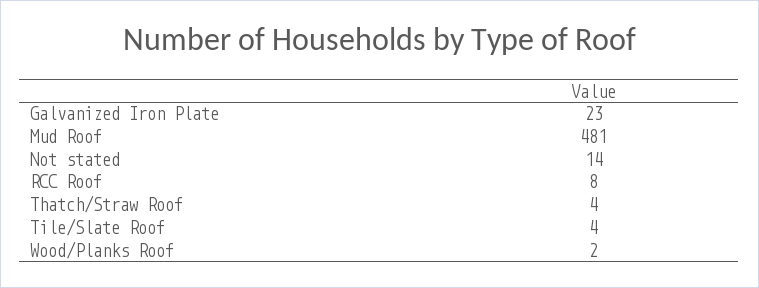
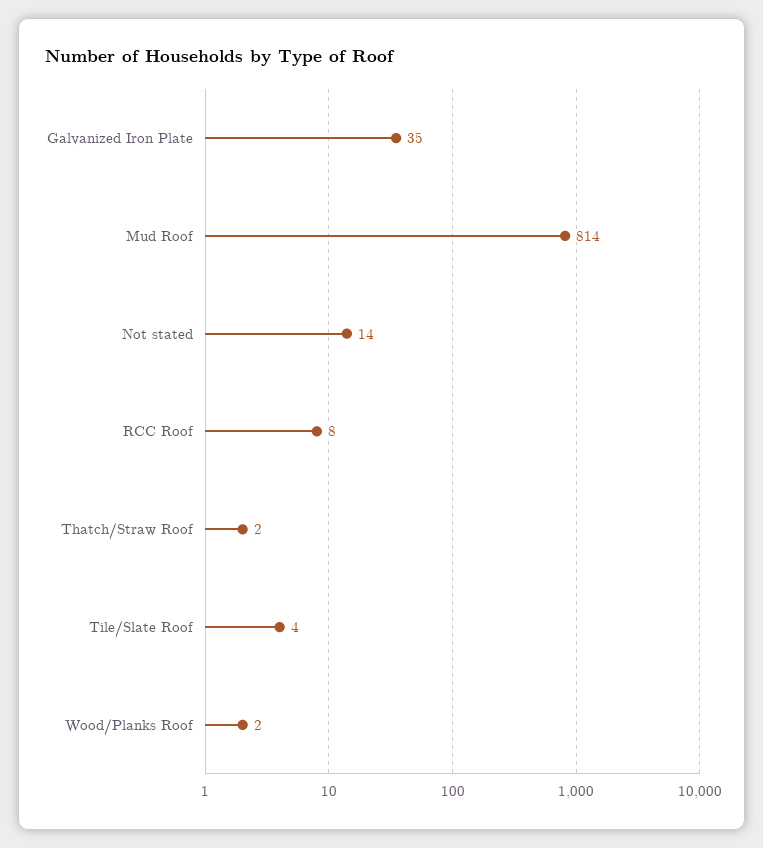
Galvanized Iron Plate: 23 -> 35
Mud Roof: 481 -> 814
Thatch/Straw Roof: 4 -> 2

